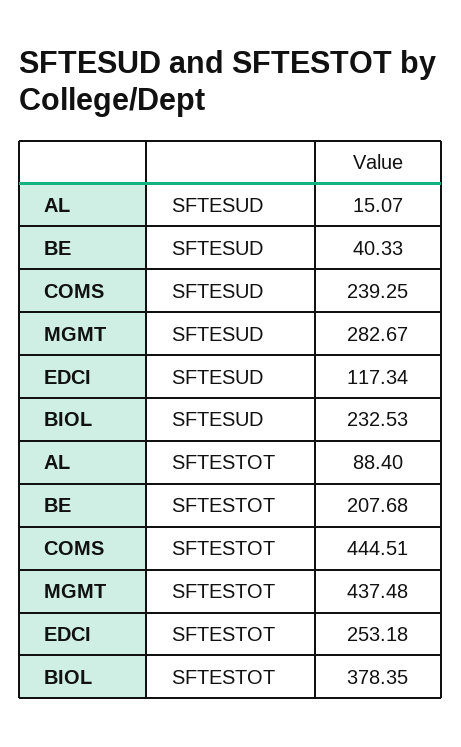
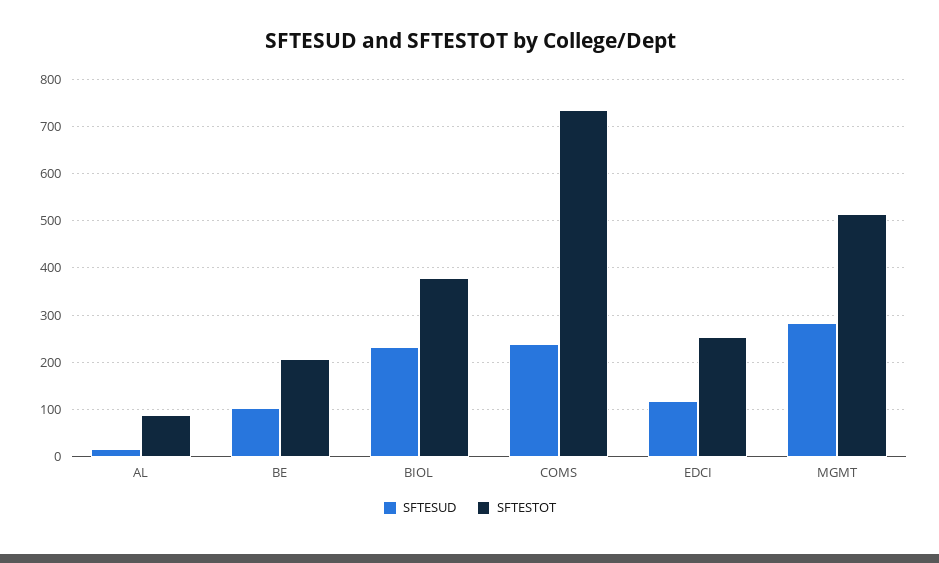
SFTESUD, BE: 40.33 -> 100
SFTESTOT, COMS: 444.51 -> 740
SFTESTOT, MGMT: 437.48 -> 520

